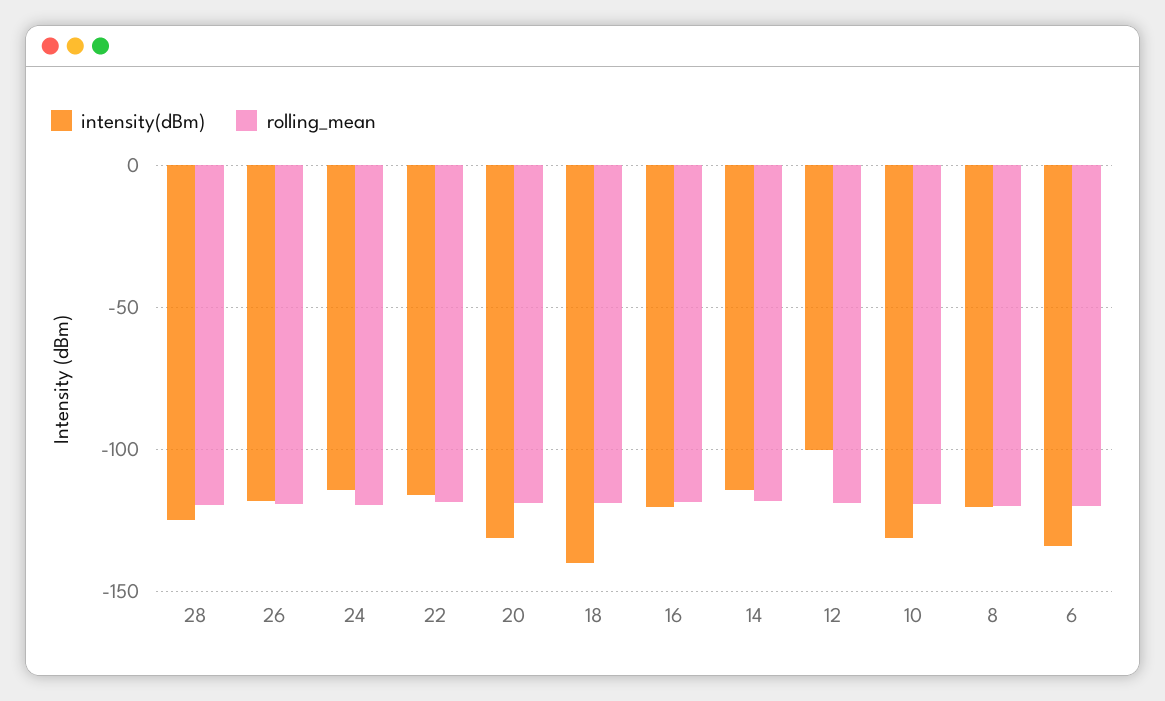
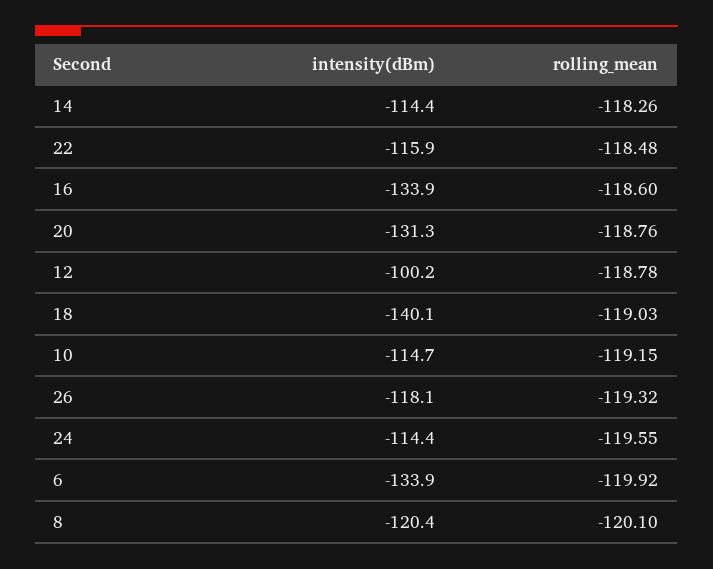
intensity(dBm), 28: -125 -> none
rolling_mean, 28: -120 -> none
intensity(dBm), 16: -120 -> -133.9
intensity(dBm), 10: -130 -> -114.7

